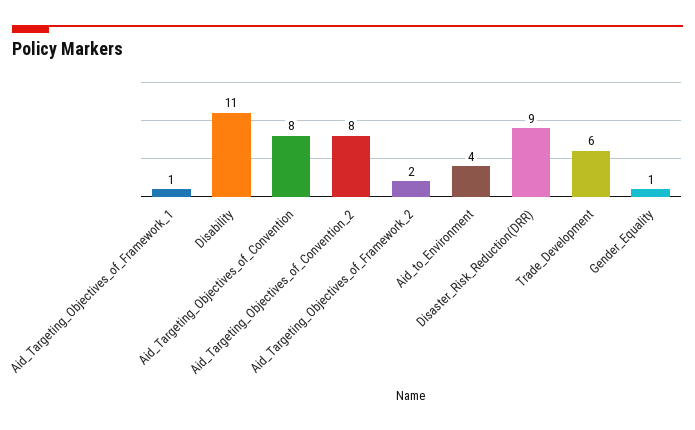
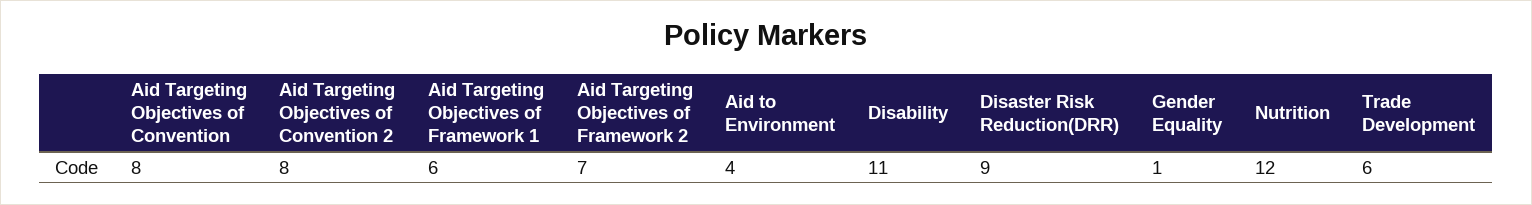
Aid_Targeting_Objectives_of_Framework_1: 1 -> 6
Aid_Targeting_Objectives_of_Framework_2: 2 -> 7
Nutrition: none -> 12

